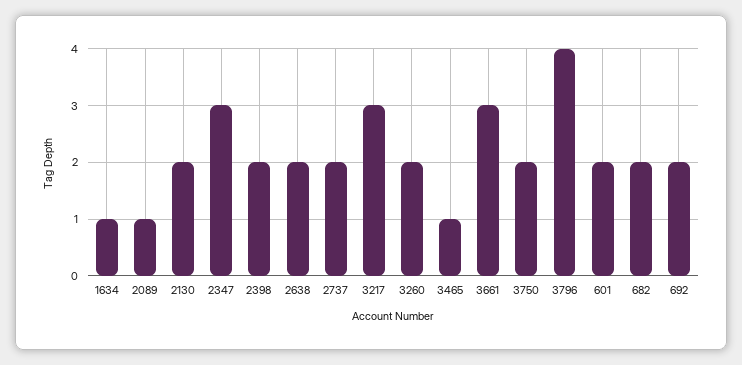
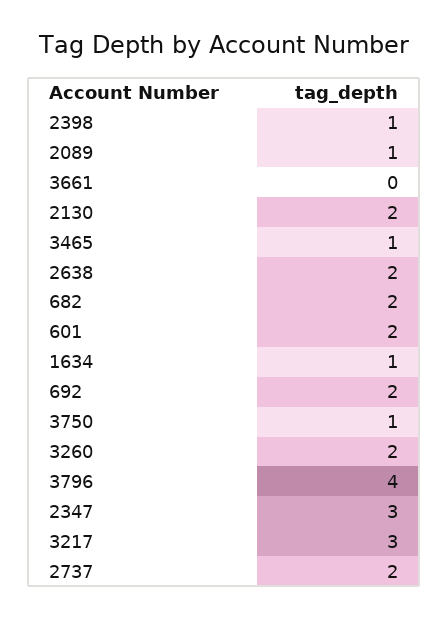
2398: 2 -> 1
3661: 3 -> 0
3750: 2 -> 1

